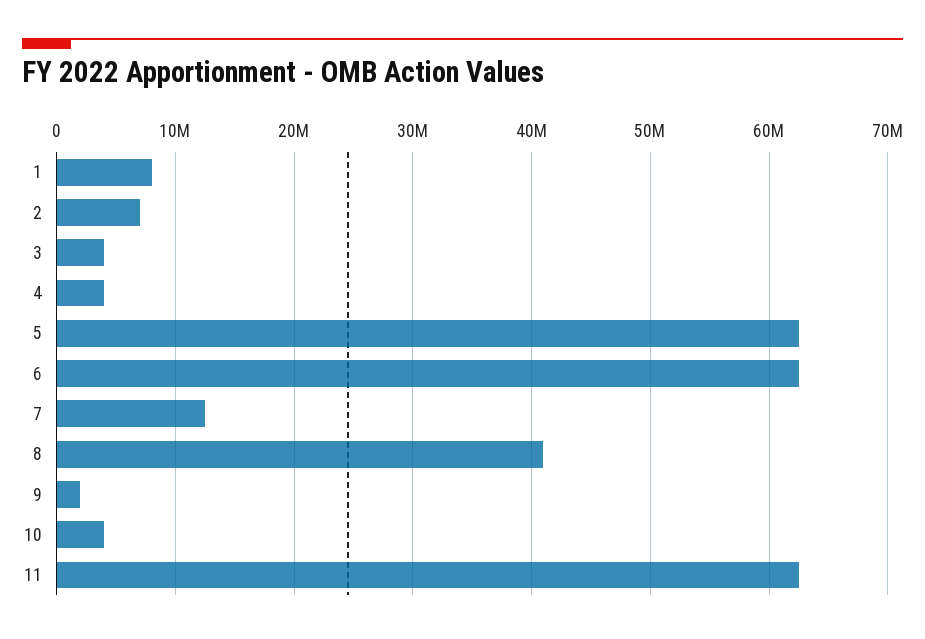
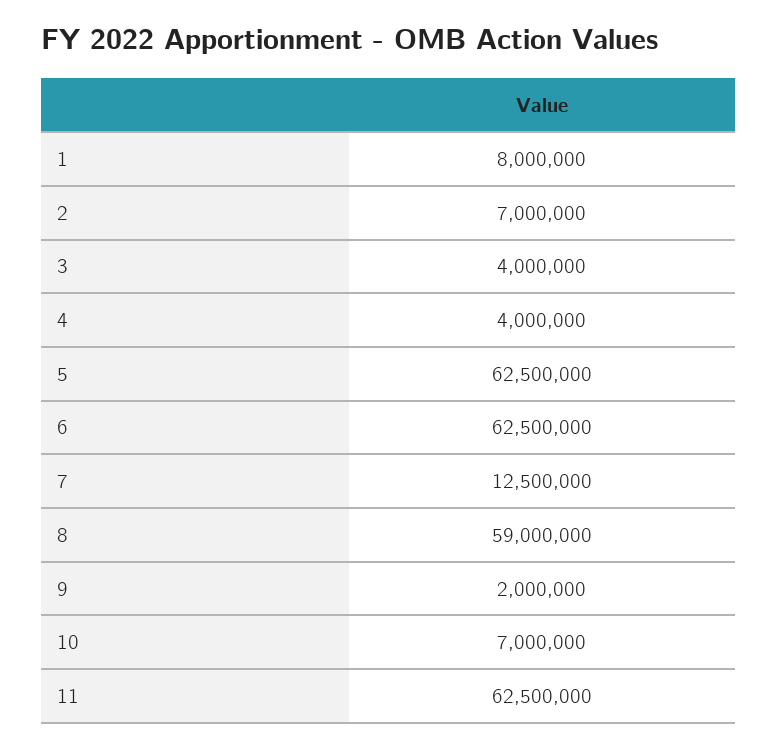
8: 41000000 -> 59000000
10: 4000000 -> 7000000

